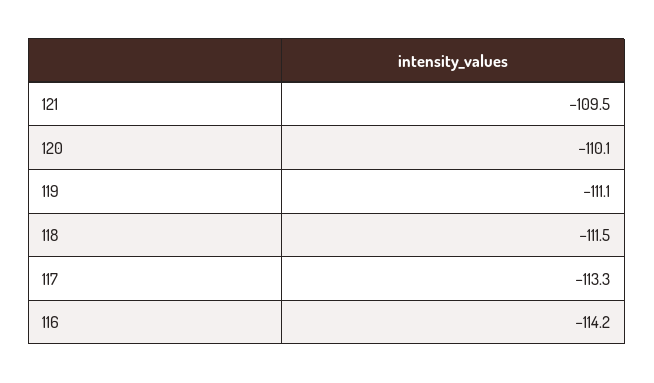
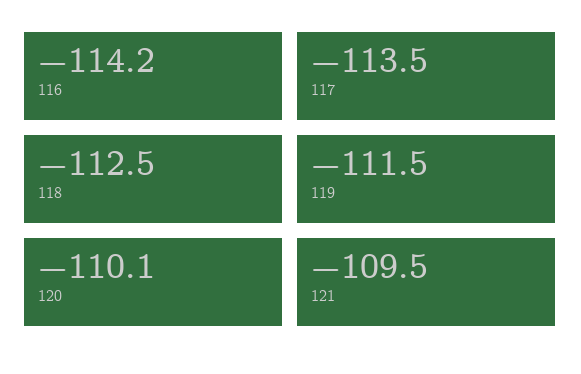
119: -111.1 -> -111.5
118: -111.5 -> -112.5
117: -113.3 -> -113.5

